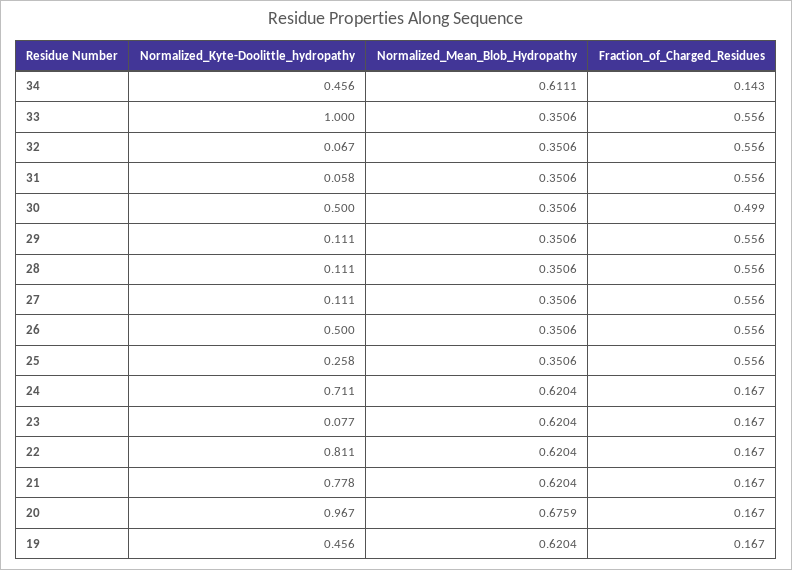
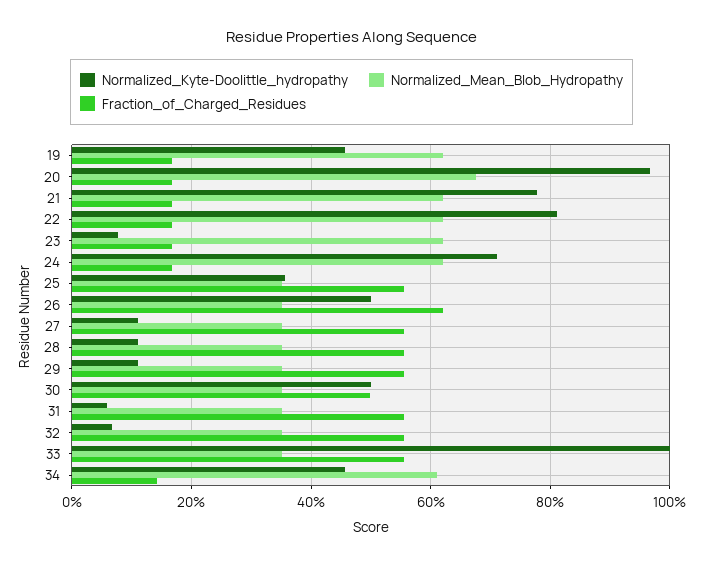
Fraction_of_Charged_Residues, 26: 0.556 -> 0.62
Normalized_Kyte-Doolittle_hydropathy, 25: 0.258 -> 0.36

